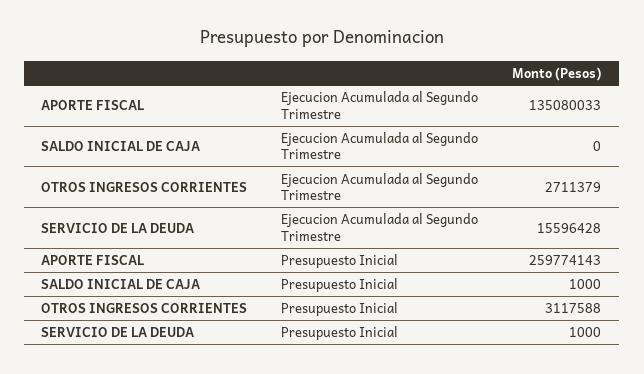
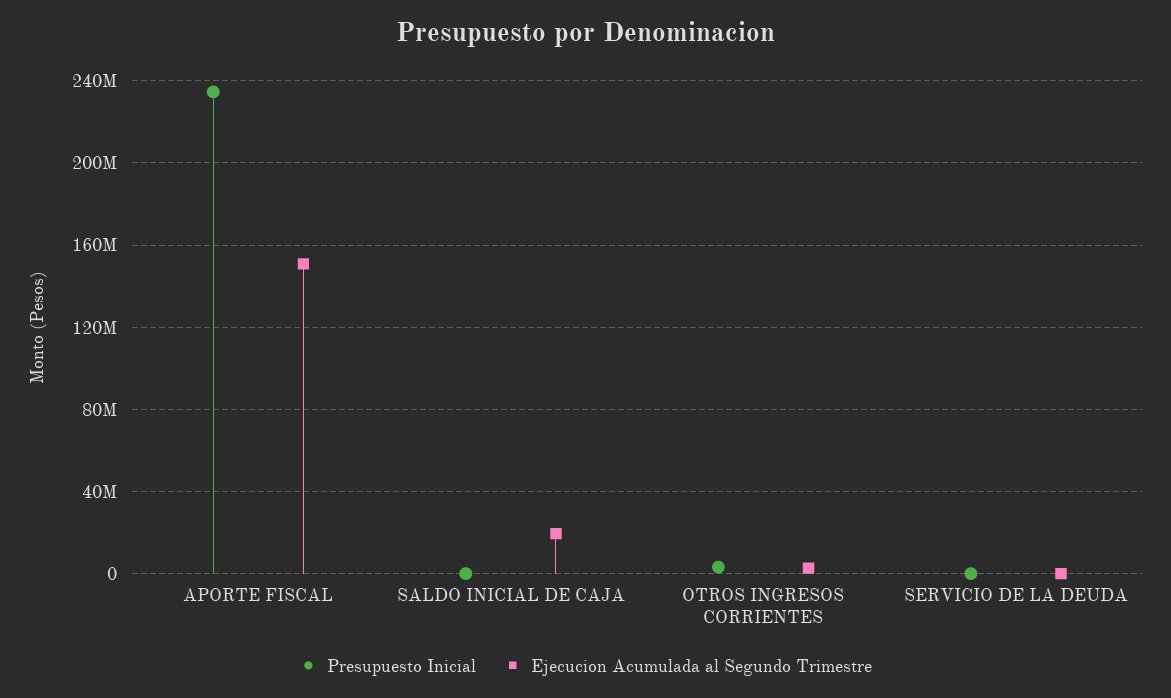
Ejecucion Acumulada al Segundo Trimestre, APORTE FISCAL: 135080033 -> 150000000
Ejecucion Acumulada al Segundo Trimestre, SALDO INICIAL DE CAJA: 0 -> 20000000
Ejecucion Acumulada al Segundo Trimestre, SERVICIO DE LA DEUDA: 15596428 -> 0
Presupuesto Inicial, APORTE FISCAL: 259774143 -> 235000000

